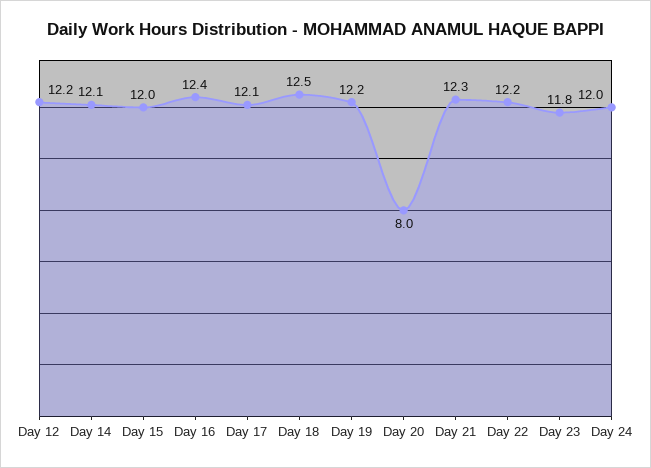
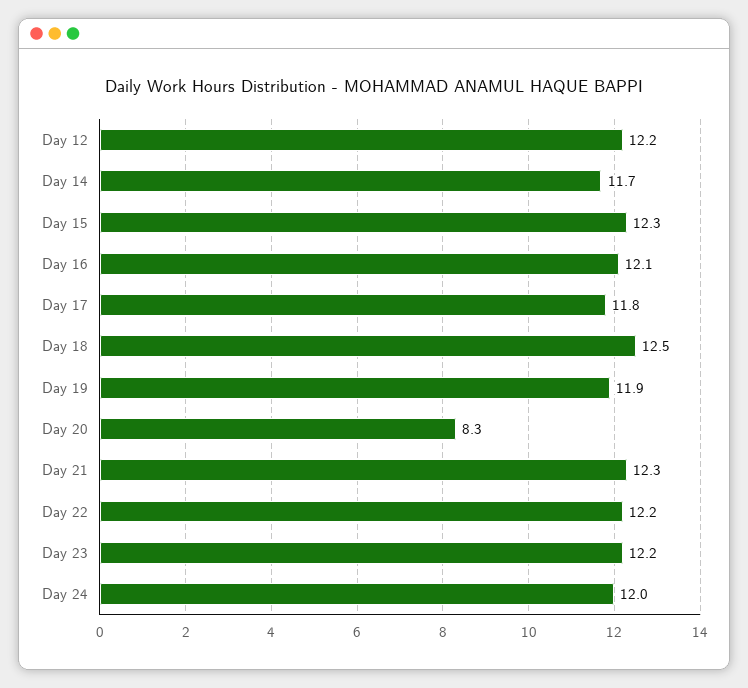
Day 14: 12.1 -> 11.7
Day 15: 12 -> 12.3
Day 16: 12.4 -> 12.1
Day 17: 12.1 -> 11.8
Day 19: 12.2 -> 11.9
Day 20: 8 -> 8.3
Day 23: 11.8 -> 12.2

